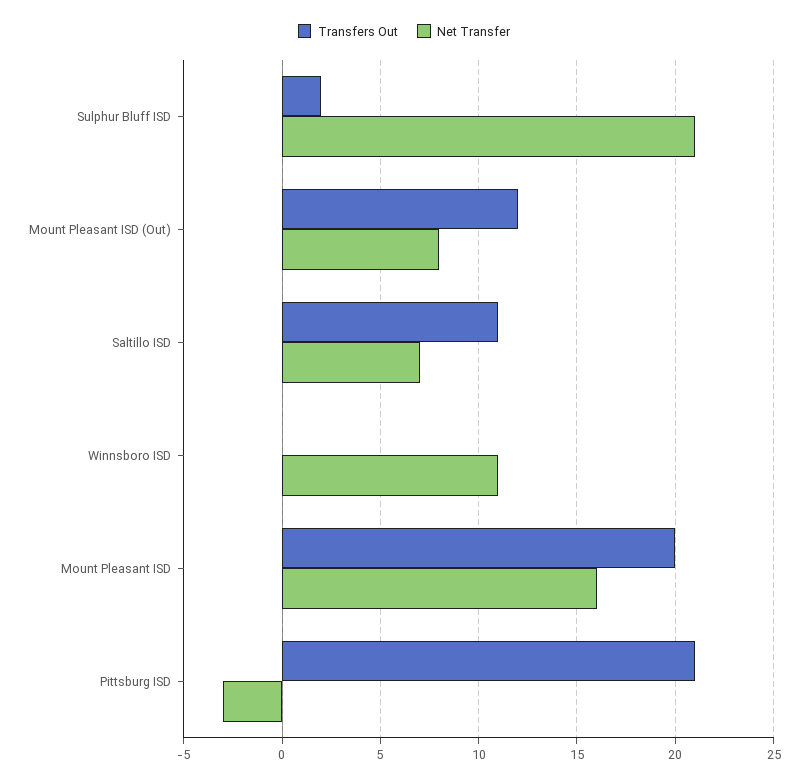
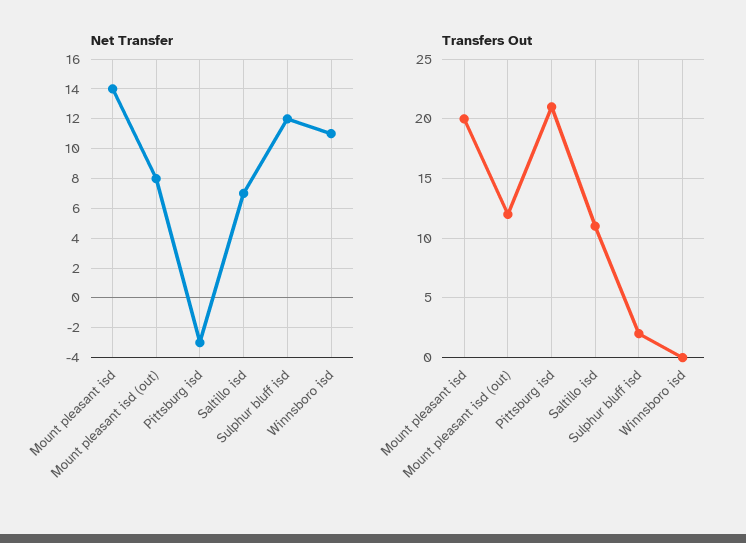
Net Transfer, Sulphur Bluff ISD: 21 -> 12
Net Transfer, Mount Pleasant ISD: 16 -> 14

